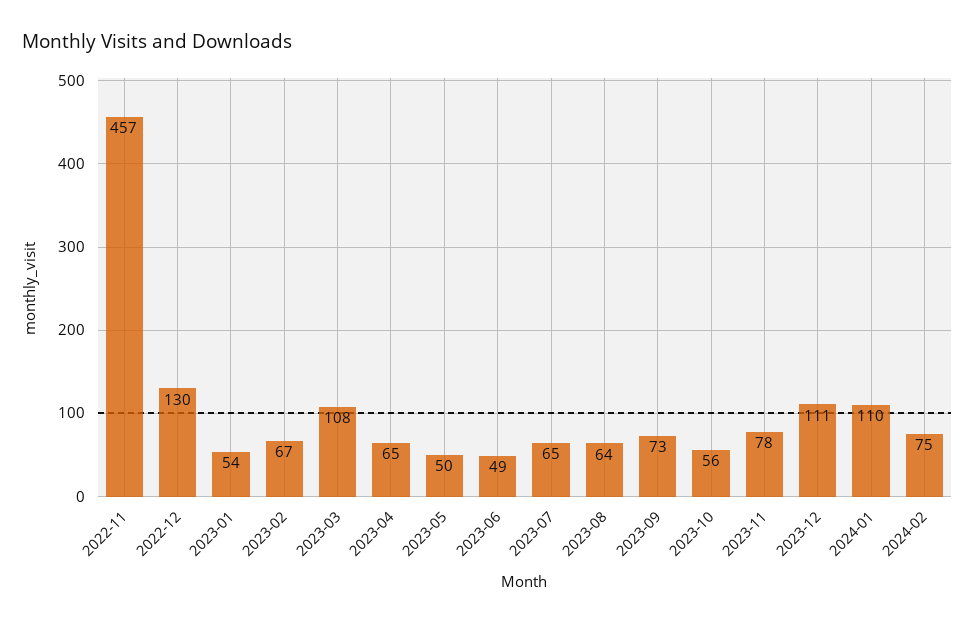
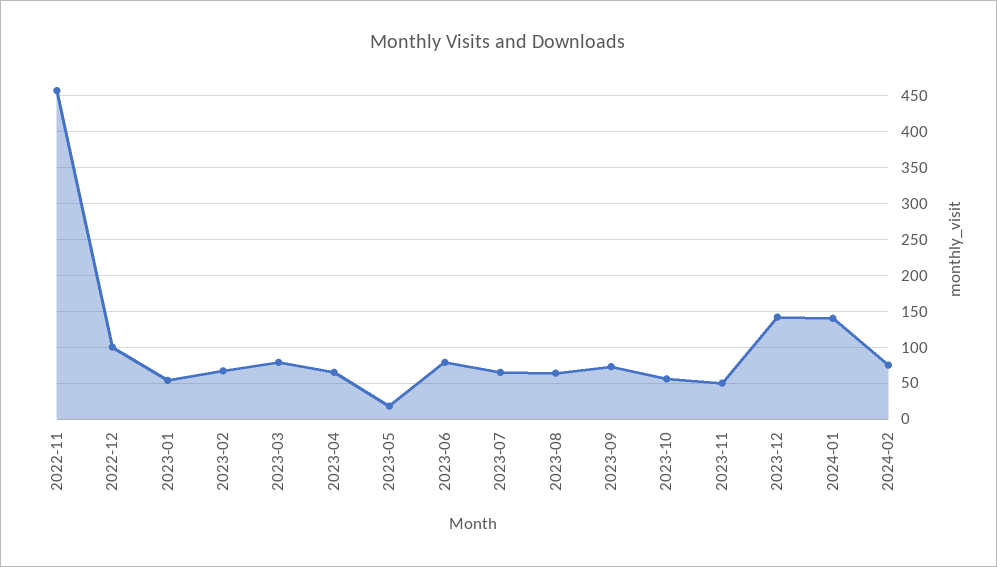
2022-12: 130 -> 100
2023-03: 108 -> 80
2023-05: 50 -> 20
2023-06: 49 -> 80
2023-11: 78 -> 50
2023-12: 111 -> 140
2024-01: 110 -> 140

